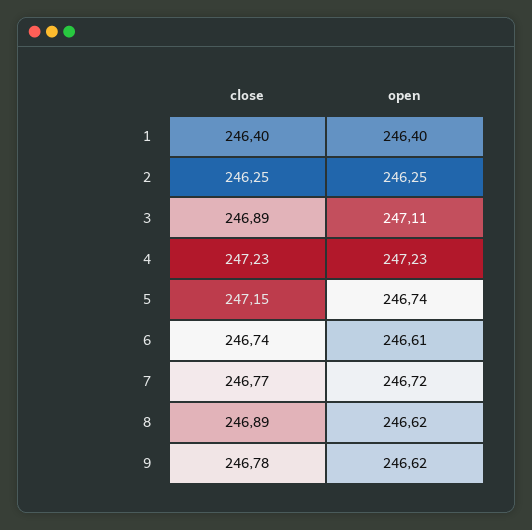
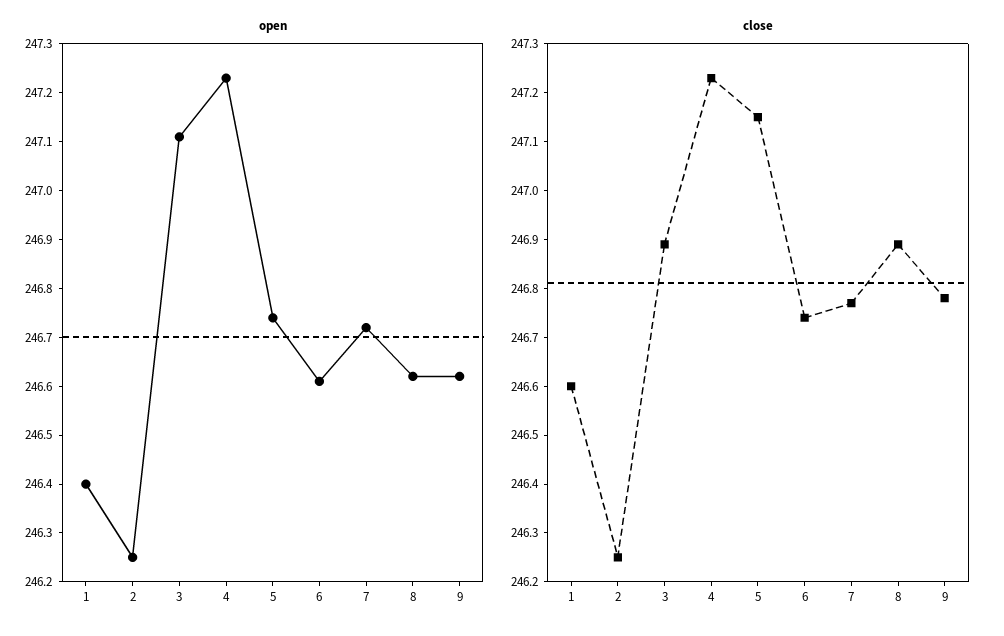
close, 1: 246.4 -> 246.6

